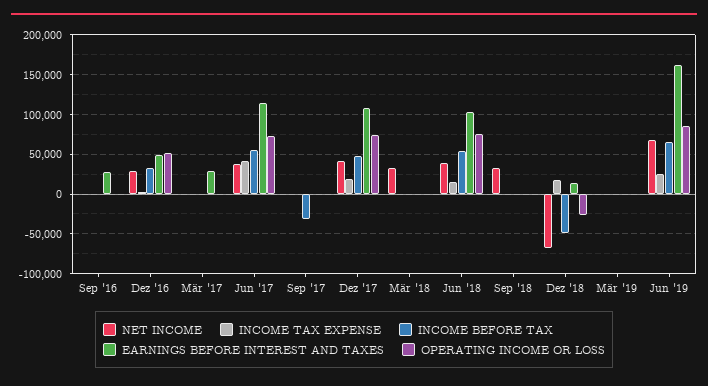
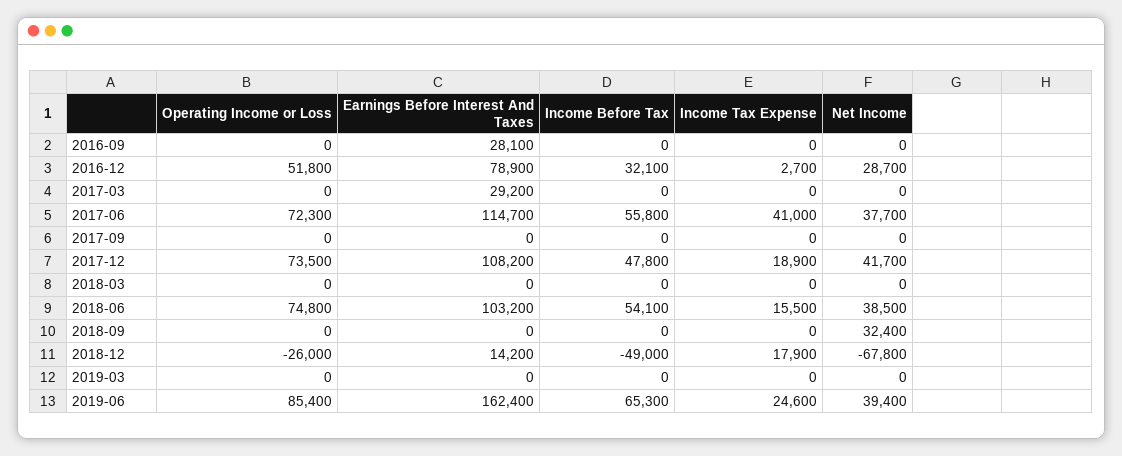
EARNINGS BEFORE INTEREST AND TAXES, Dez '16: 50000 -> 78900
INCOME BEFORE TAX, Sep '17: -30000 -> 0
NET INCOME, Mär '18: 30000 -> 0
NET INCOME, Jun '19: 70000 -> 39400

